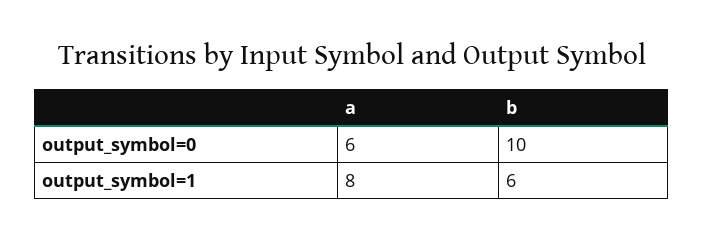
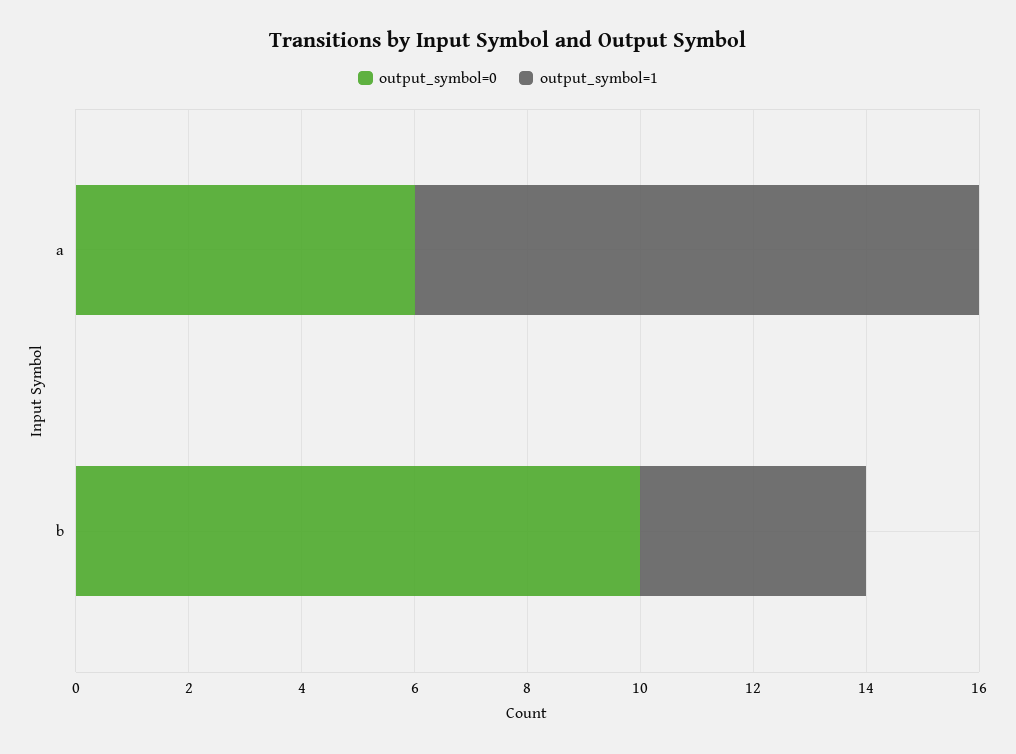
output_symbol=1, a: 8 -> 10
output_symbol=1, b: 6 -> 4

